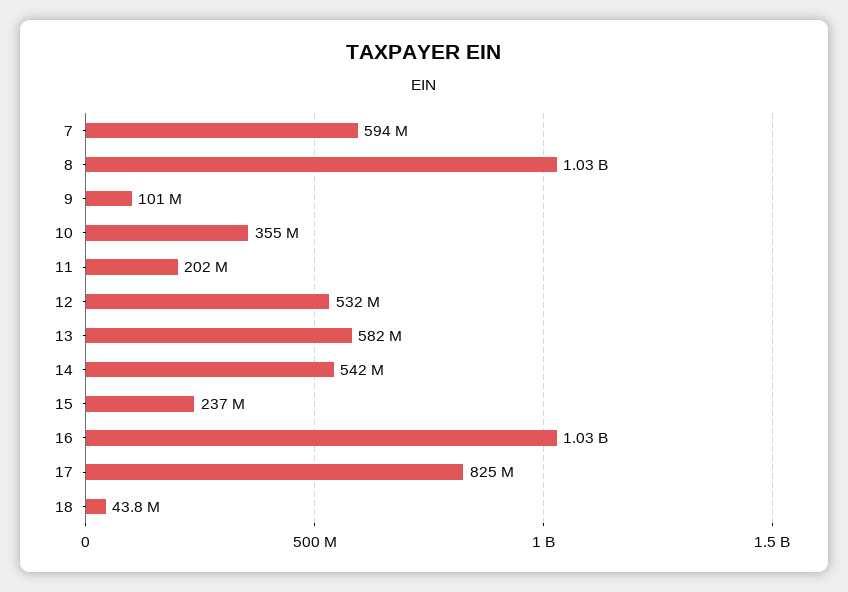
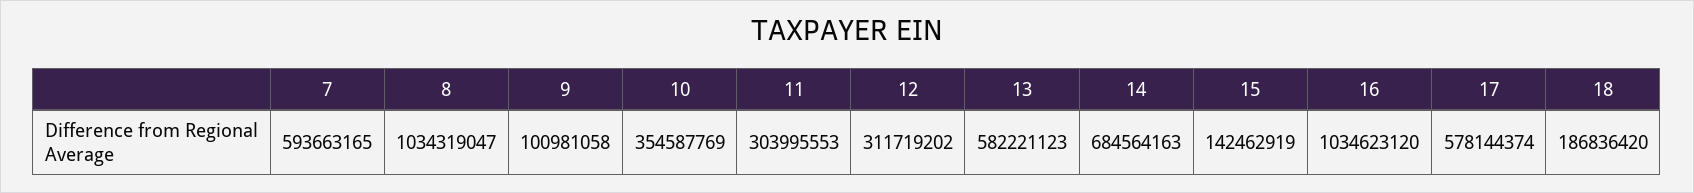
11: 202000000 -> 303995553
12: 532000000 -> 311719202
14: 542000000 -> 684564163
15: 237000000 -> 142462919
17: 825000000 -> 578144374
18: 43800000 -> 186836420

